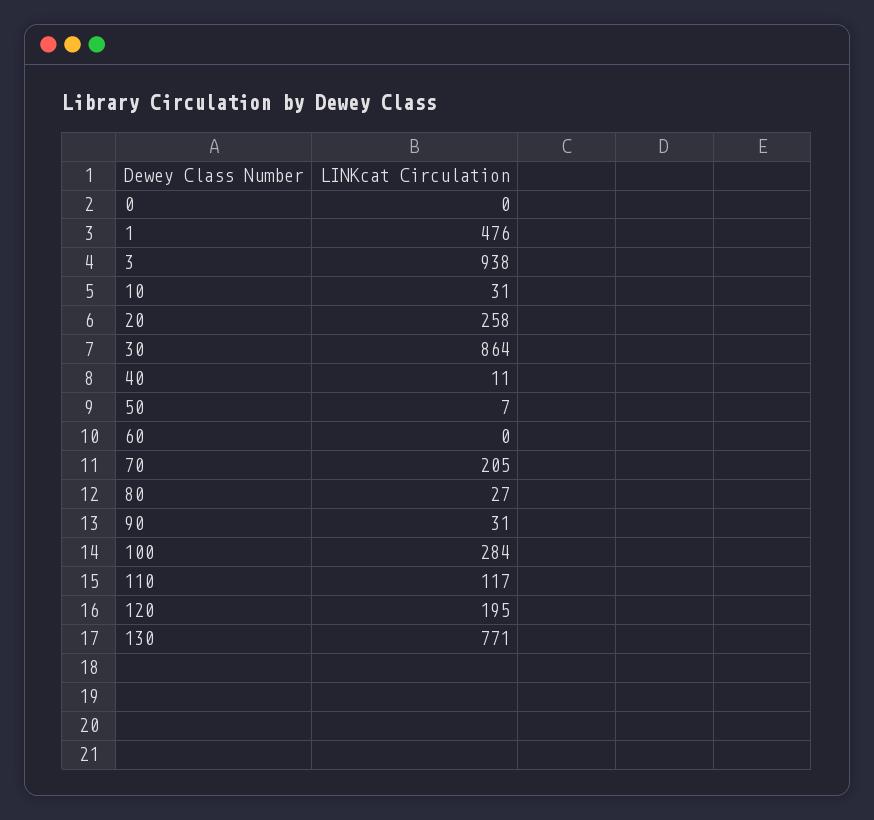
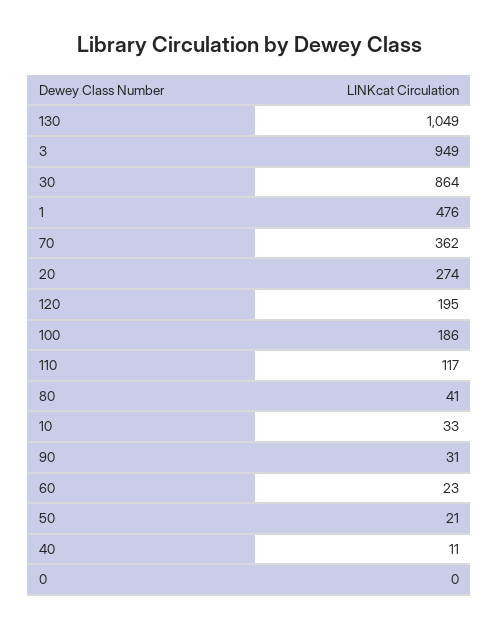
3: 938 -> 949
10: 31 -> 33
20: 258 -> 274
50: 7 -> 21
60: 0 -> 23
70: 205 -> 362
80: 27 -> 41
100: 284 -> 186
130: 771 -> 1049

